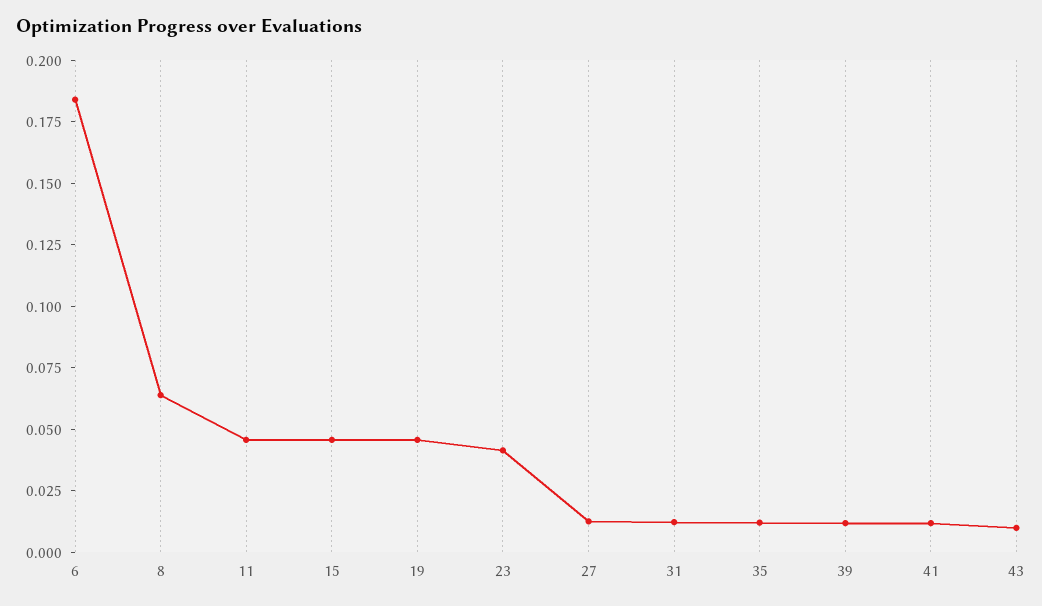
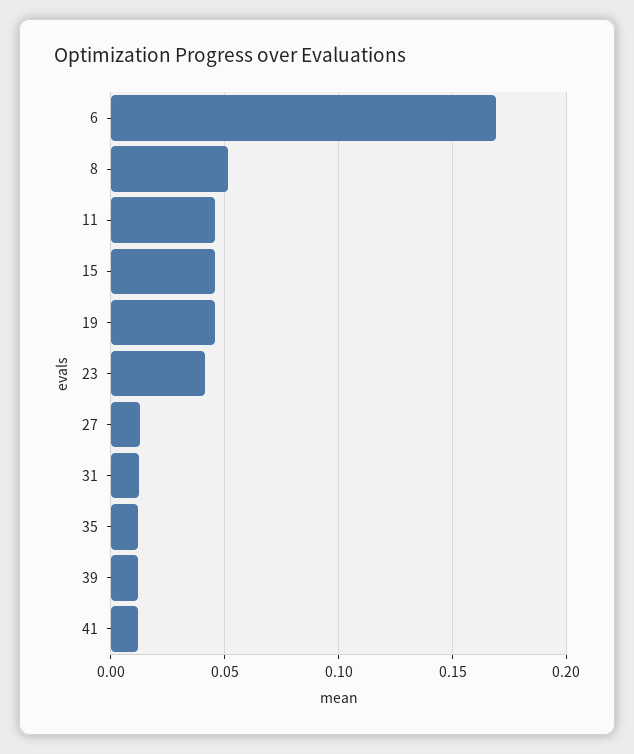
6: 0.185 -> 0.17
8: 0.065 -> 0.05
43: 0.01 -> none

